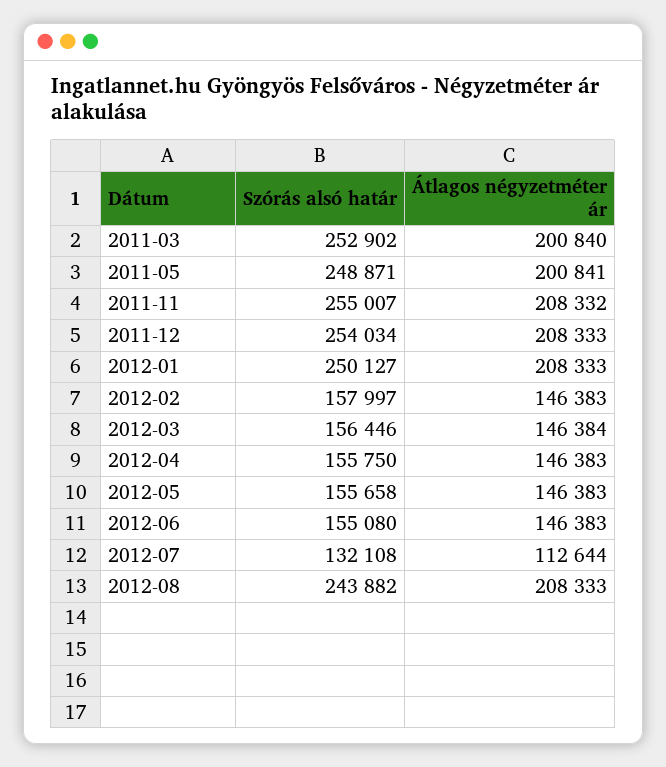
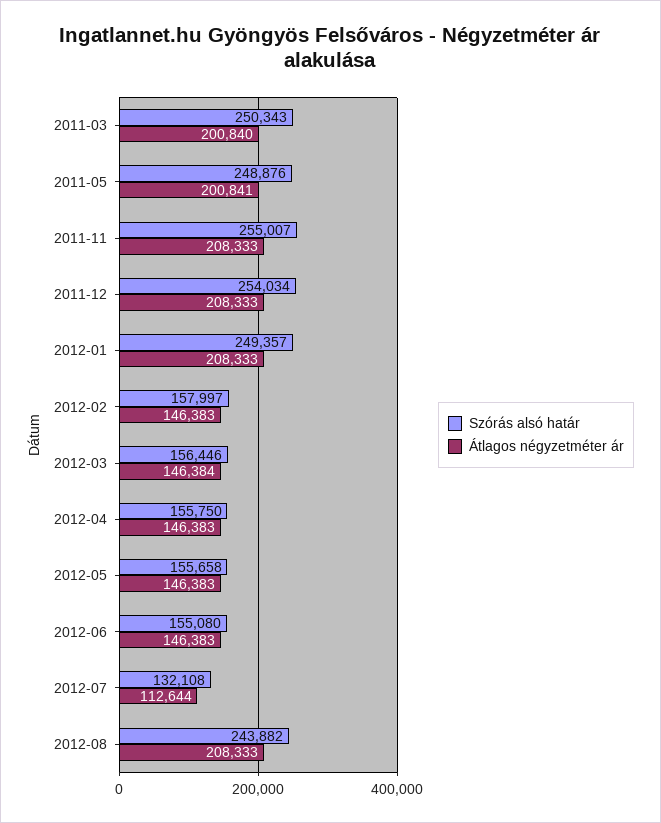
Szórás alsó határ, 2011-03: 252902 -> 250343
Szórás alsó határ, 2011-05: 248871 -> 248876
Átlagos négyzetméter ár, 2011-11: 208332 -> 208333
Szórás alsó határ, 2012-01: 250127 -> 249357

